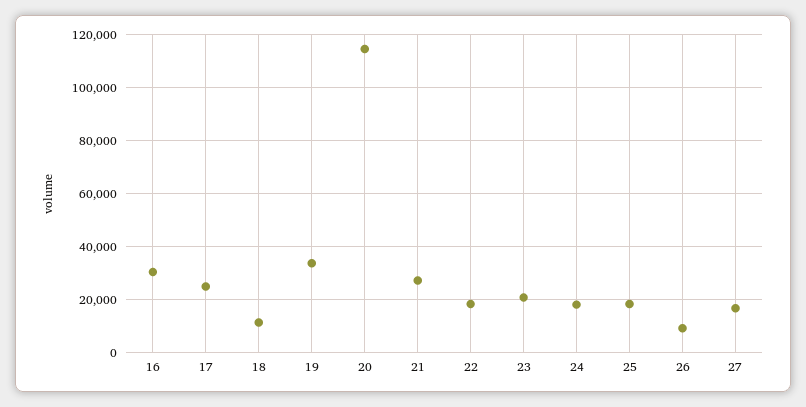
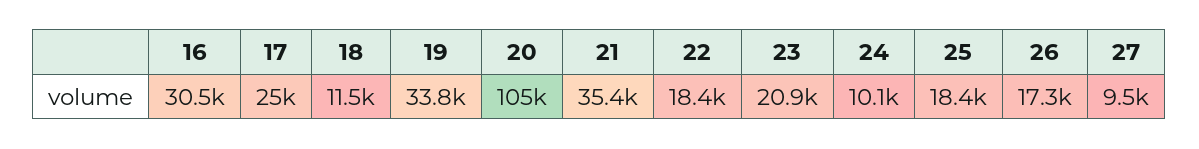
20: 115000 -> 105000
21: 27500 -> 35400
24: 17500 -> 10100
26: 10000 -> 17300
27: 17500 -> 9500

